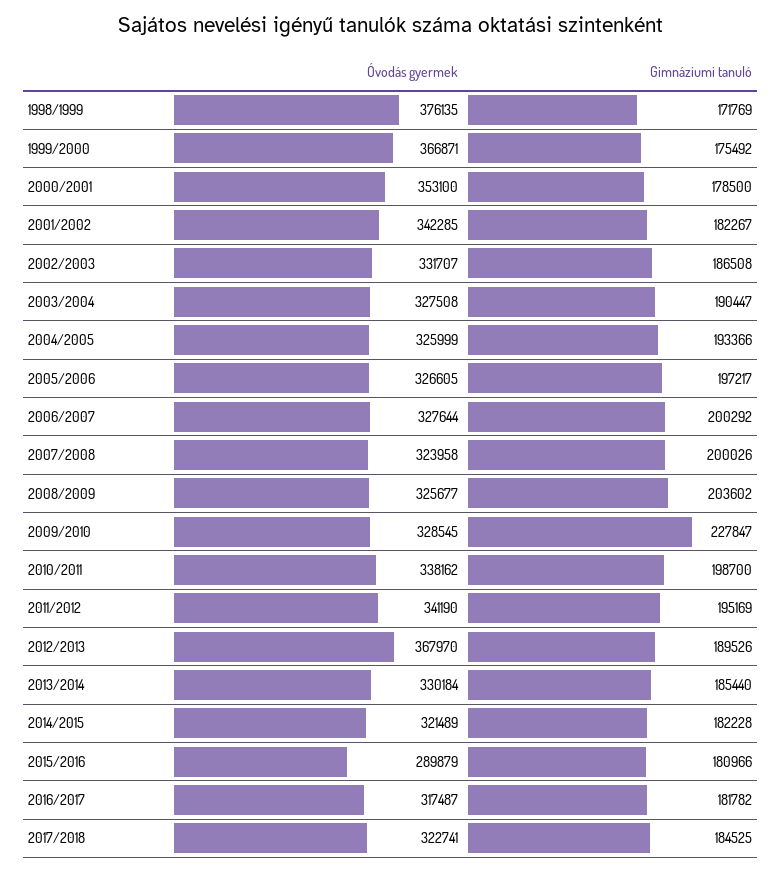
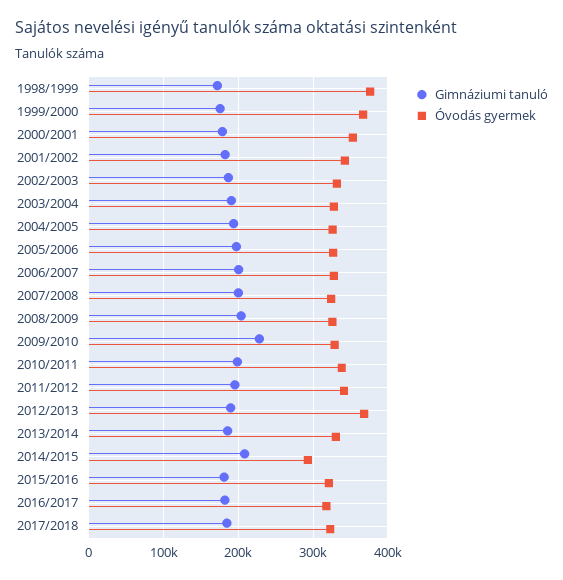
Óvodás gyermek, 2014/2015: 321489 -> 290000
Gimnáziumi tanuló, 2014/2015: 182228 -> 210000
Óvodás gyermek, 2015/2016: 289879 -> 320000

